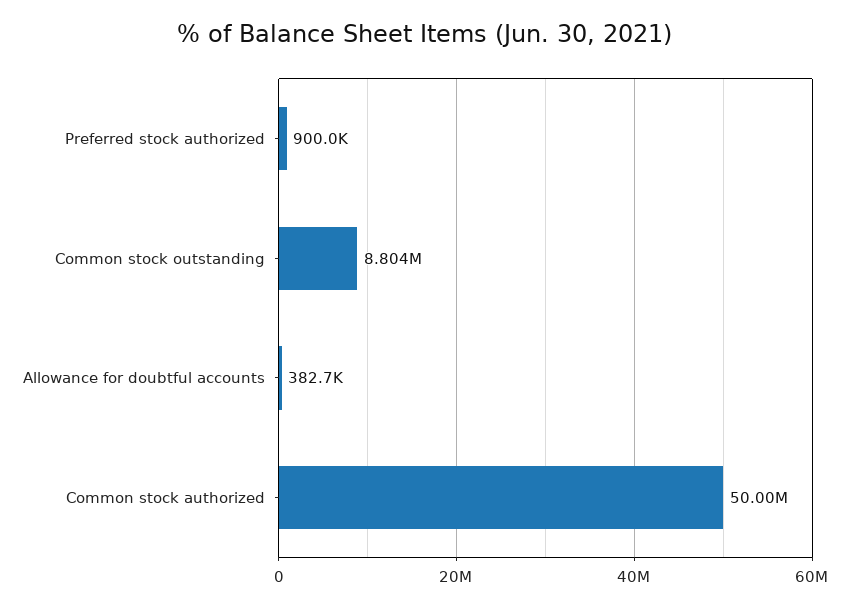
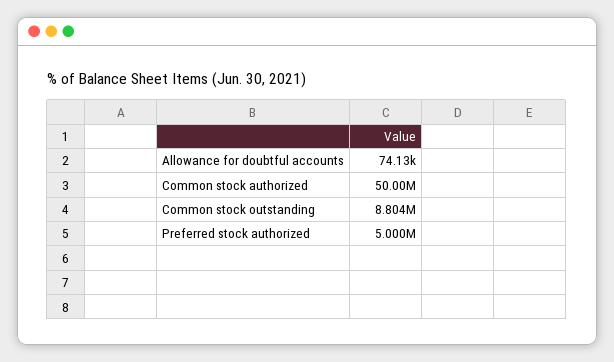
Preferred stock authorized: 900000 -> 5000000
Allowance for doubtful accounts: 382700 -> 74130

